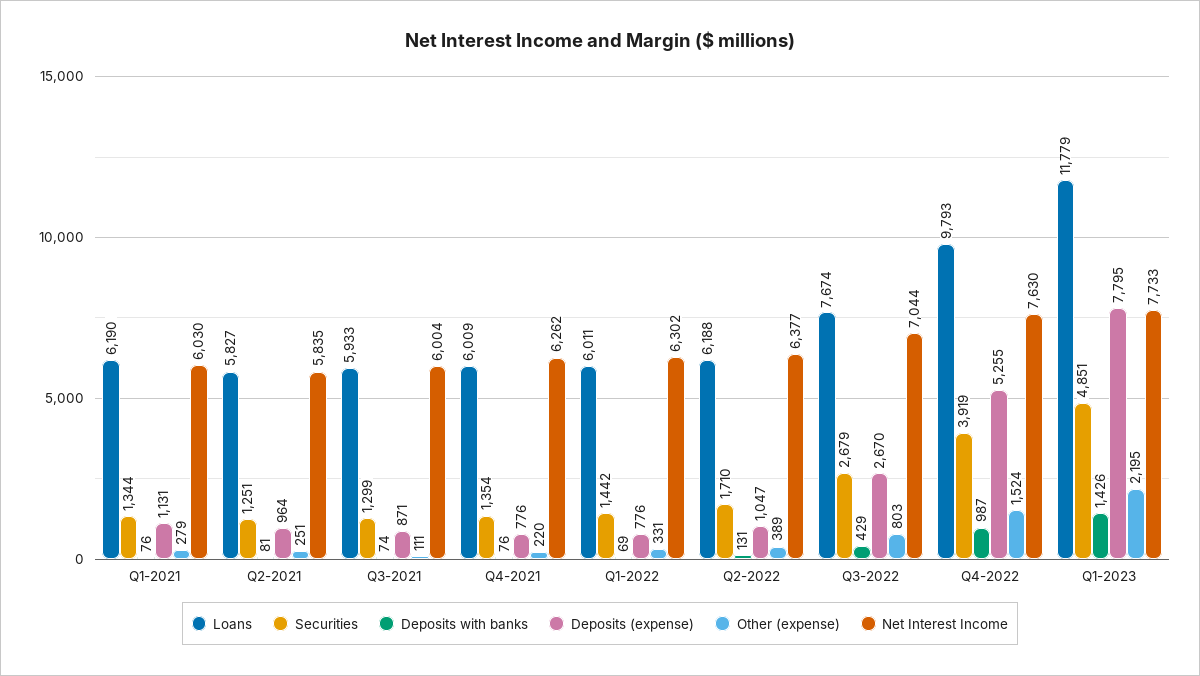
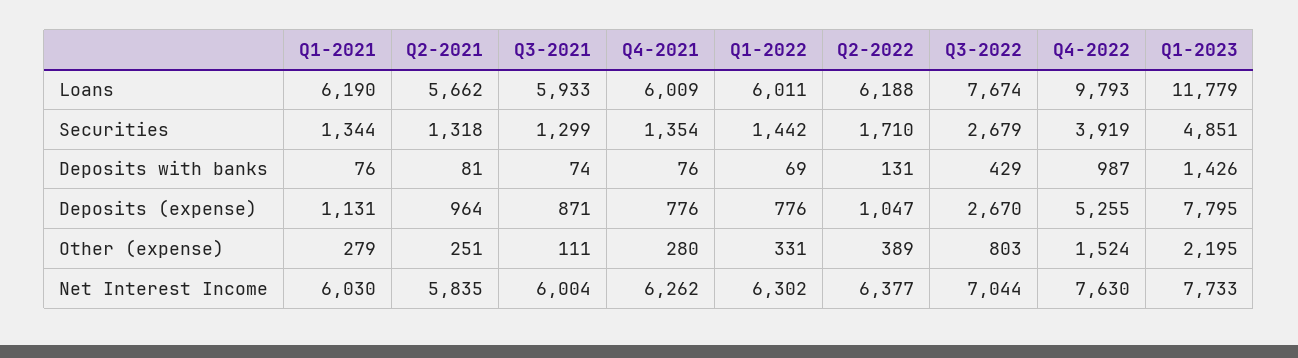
Loans, Q2-2021: 5827 -> 5662
Securities, Q2-2021: 1251 -> 1318
Other (expense), Q4-2021: 220 -> 280

